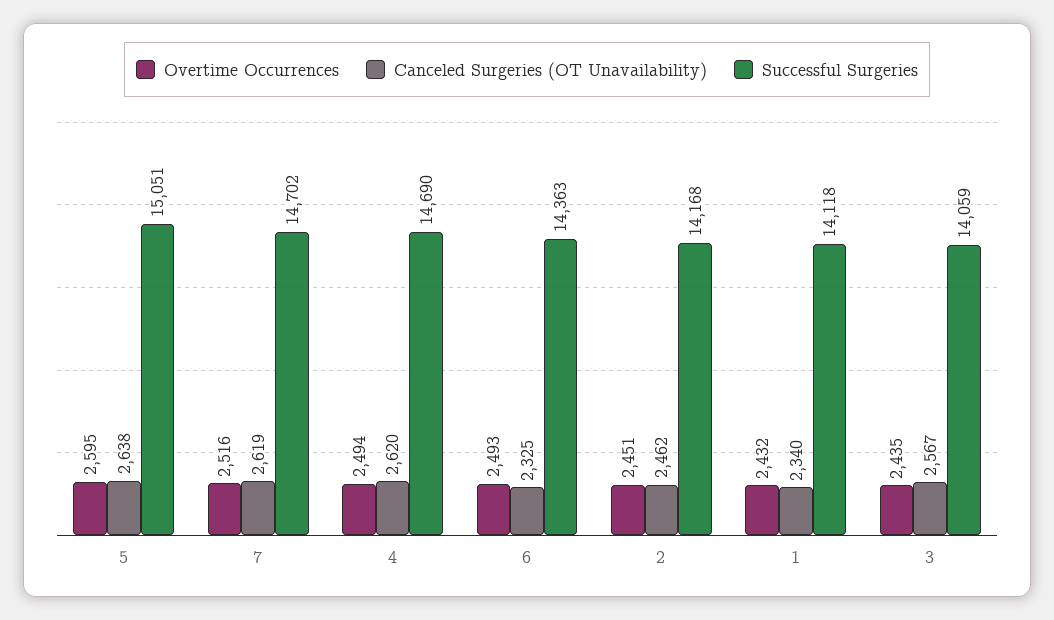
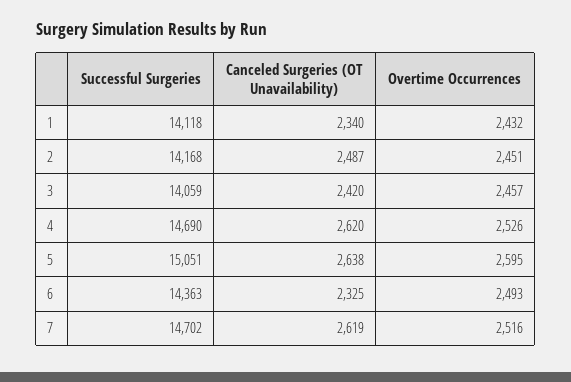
Overtime Occurrences, 4: 2494 -> 2526
Canceled Surgeries (OT Unavailability), 2: 2462 -> 2487
Overtime Occurrences, 3: 2435 -> 2457
Canceled Surgeries (OT Unavailability), 3: 2567 -> 2420

